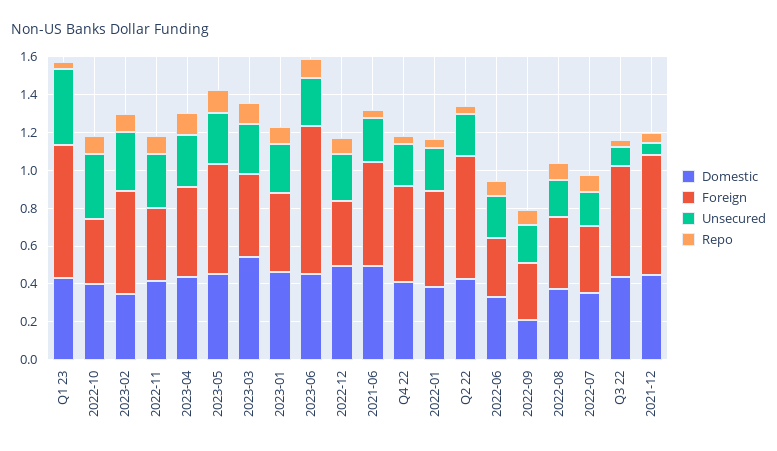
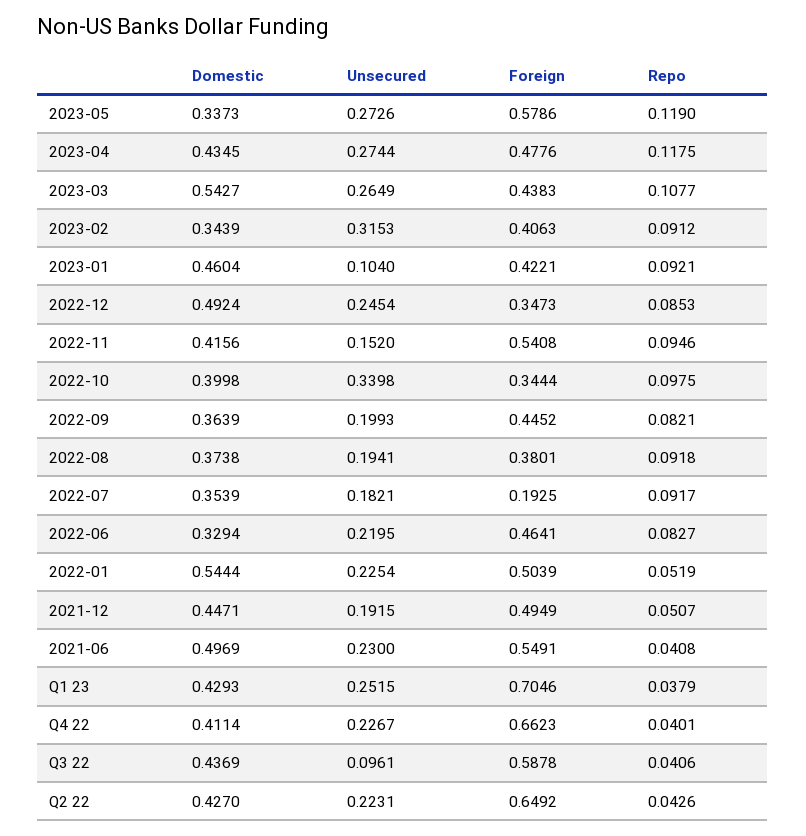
Unsecured, Q1 23: 0.4 -> 0.2515
Foreign, 2023-02: 0.55 -> 0.4063
Foreign, 2022-11: 0.4 -> 0.5408
Unsecured, 2022-11: 0.3 -> 0.152
Domestic, 2023-05: 0.45 -> 0.3373
Unsecured, 2023-01: 0.25 -> 0.104
Domestic, 2023-06: 0.45 -> none
Foreign, 2023-06: 0.8 -> none
Unsecured, 2023-06: 0.25 -> none
Repo, 2023-06: 0.1 -> none
Foreign, Q4 22: 0.5 -> 0.6623
Domestic, 2022-01: 0.4 -> 0.5444
Foreign, 2022-06: 0.3 -> 0.4641
Domestic, 2022-09: 0.2 -> 0.3639
Foreign, 2022-09: 0.3 -> 0.4452
Foreign, 2022-07: 0.35 -> 0.1925
Foreign, 2021-12: 0.65 -> 0.4949
Unsecured, 2021-12: 0.05 -> 0.1915

